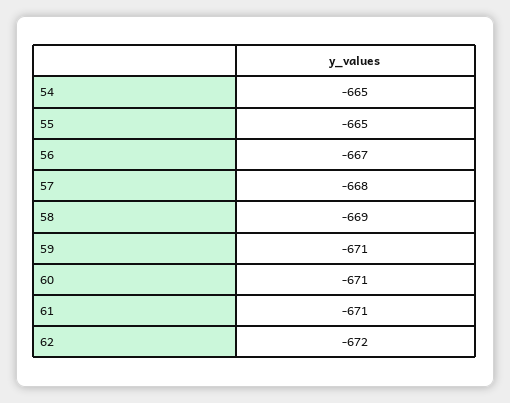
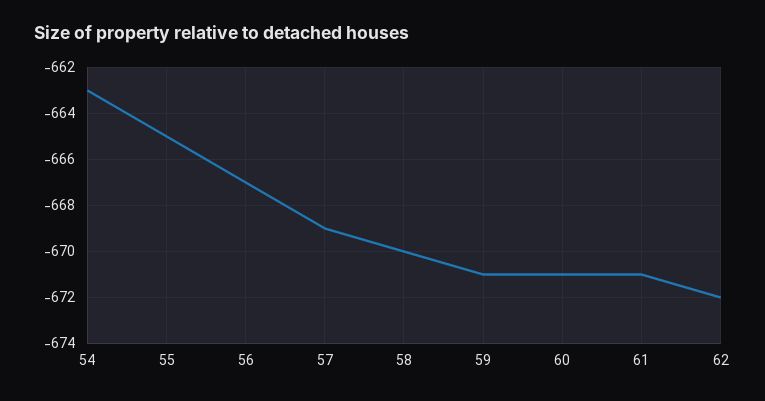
54: -665 -> -663
57: -668 -> -669
58: -669 -> -670

